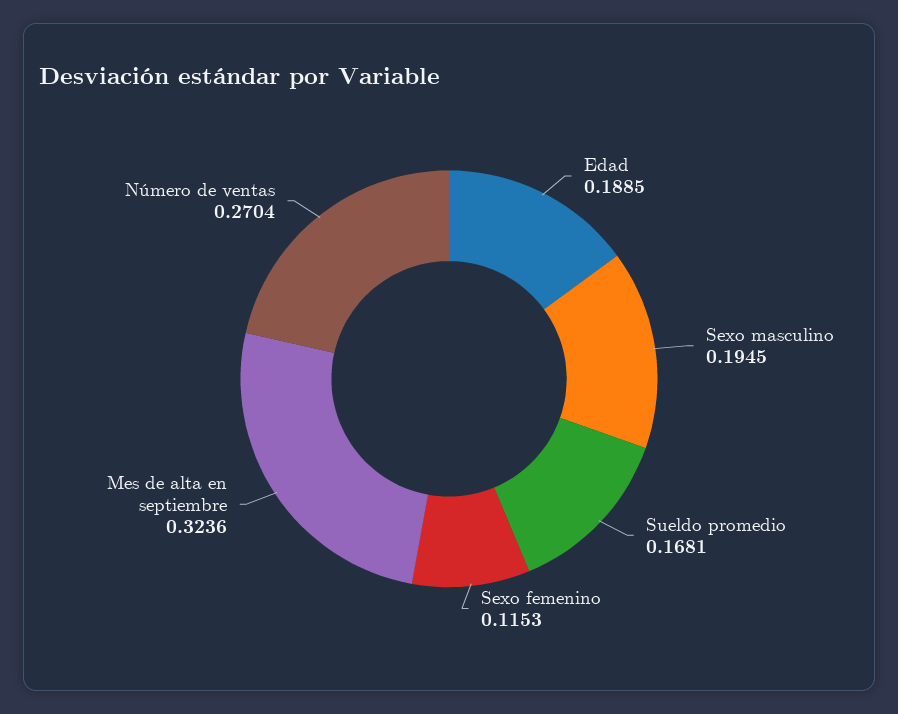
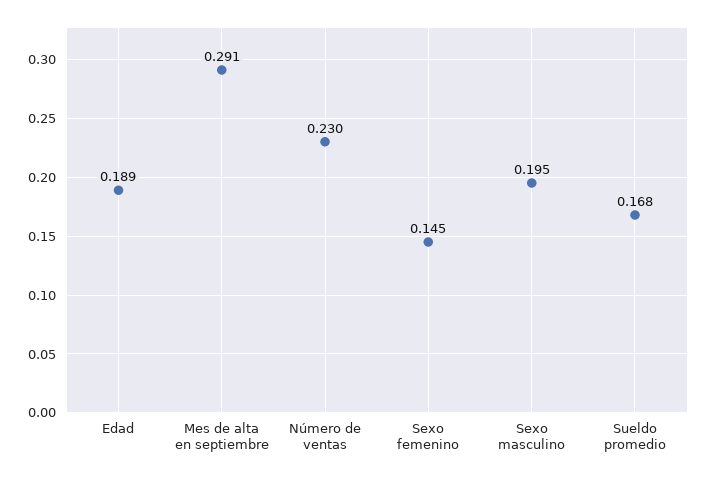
Sexo femenino: 0.1153 -> 0.145
Mes de alta en septiembre: 0.3236 -> 0.291
Número de ventas: 0.2704 -> 0.23

